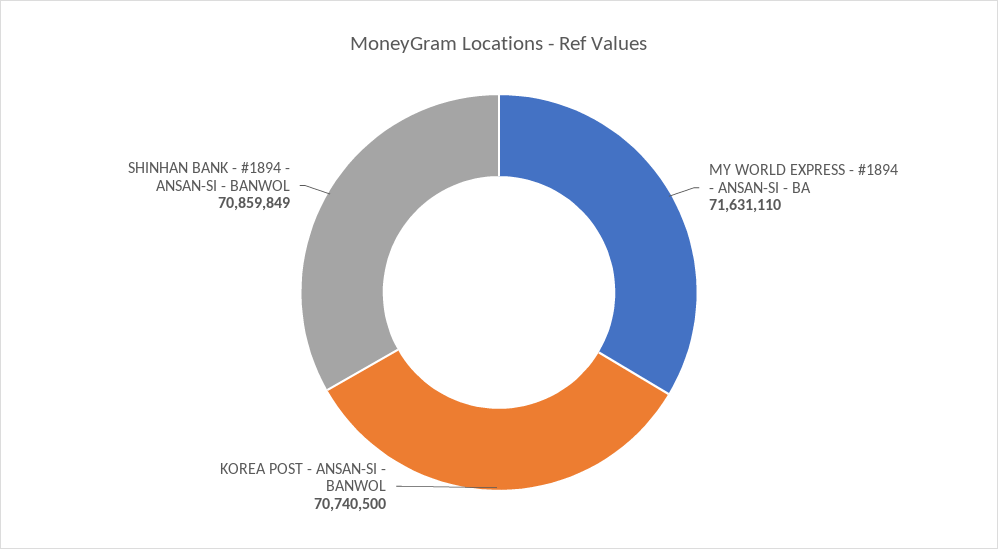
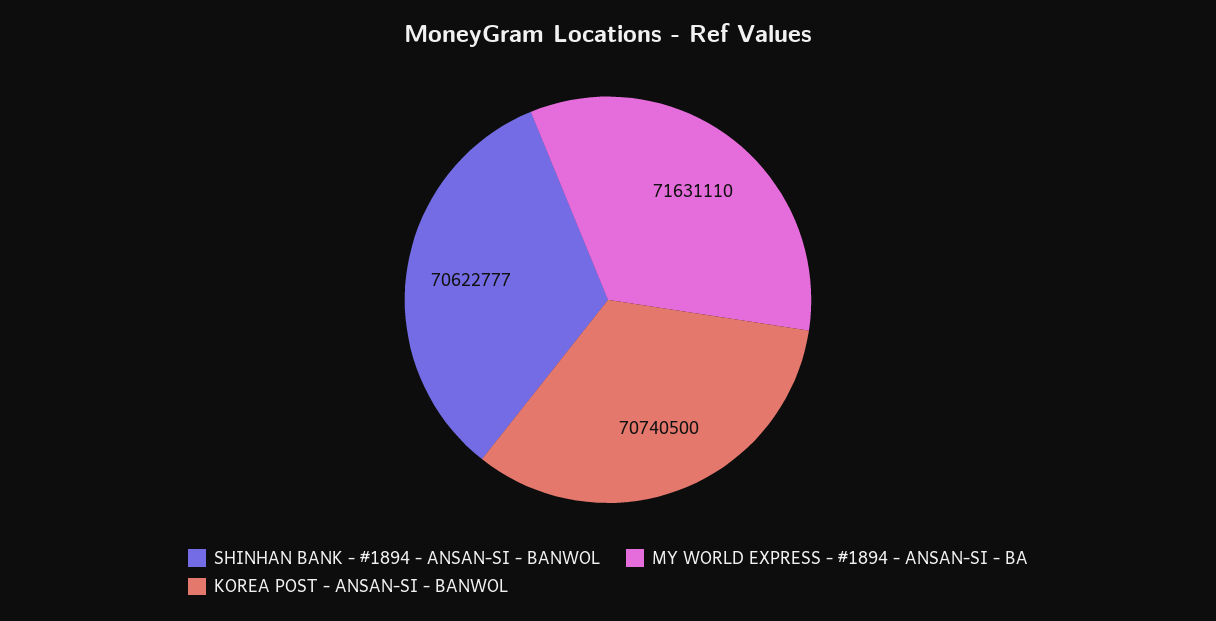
SHINHAN BANK - #1894 - ANSAN-SI - BANWOL: 70859849 -> 70622777

